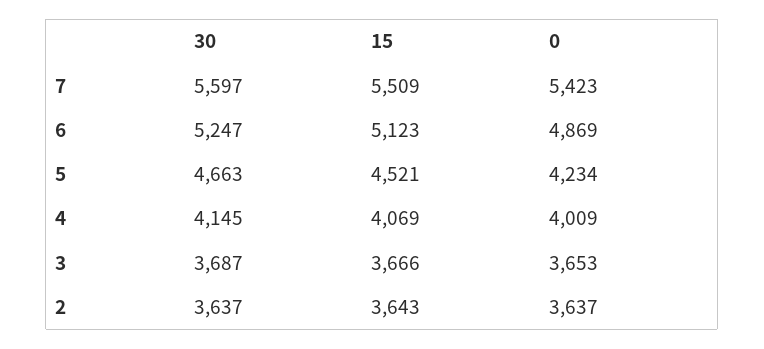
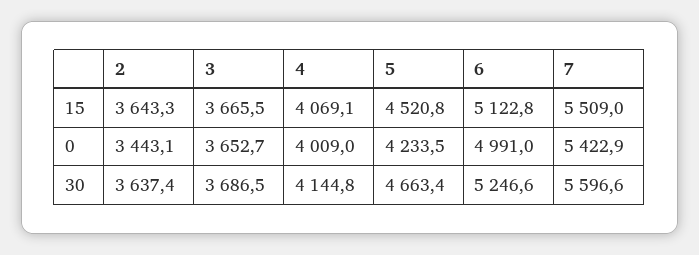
0, 6: 4869 -> 4991
0, 2: 3637 -> 3443.1

